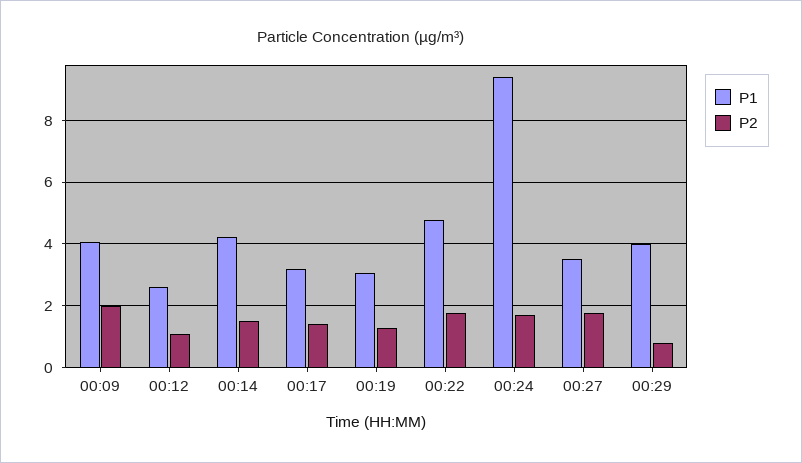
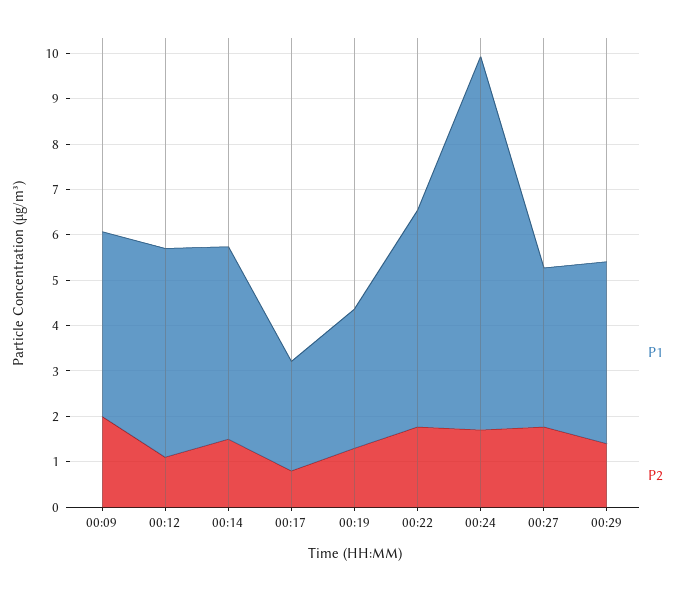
P1, 00:12: 2.6 -> 4.6
P1, 00:17: 3.2 -> 2.4
P2, 00:17: 1.4 -> 0.8
P1, 00:24: 9.4 -> 8.2
P2, 00:29: 0.8 -> 1.4

